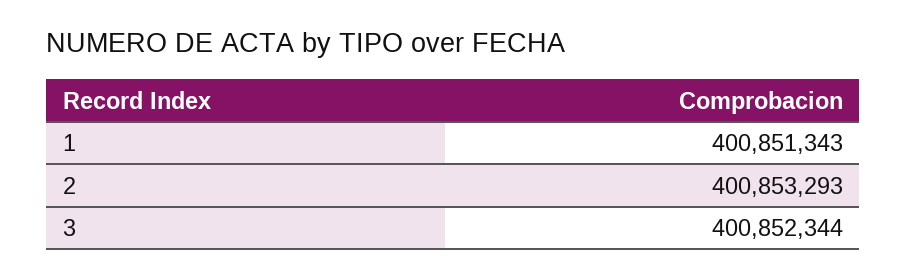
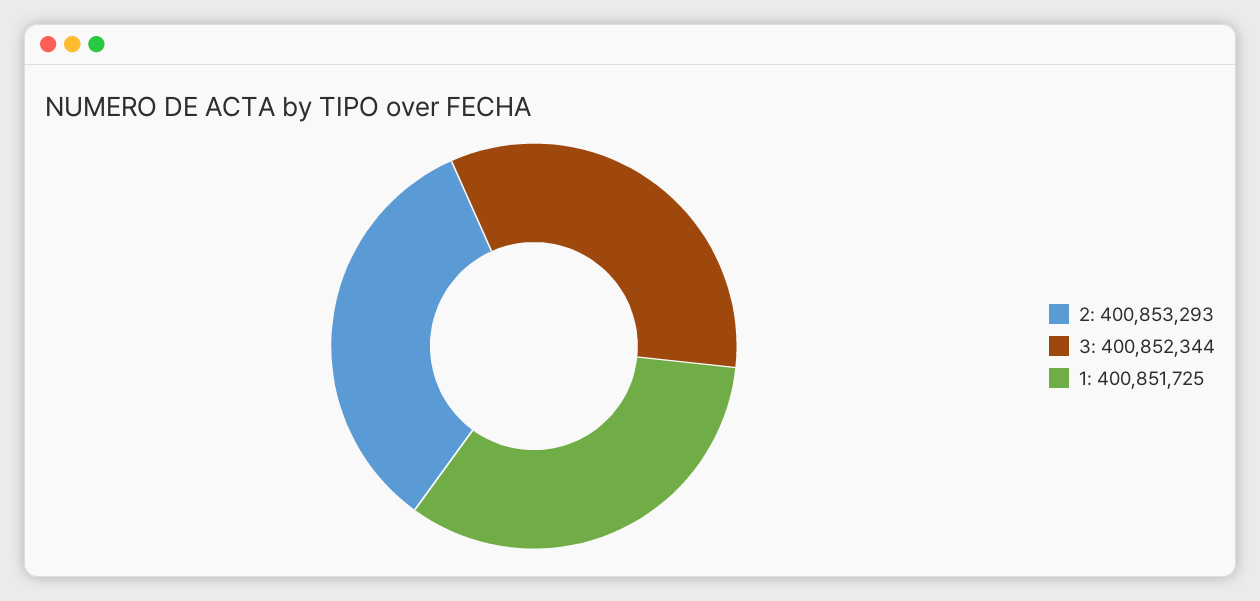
1: 400851343 -> 400851725

